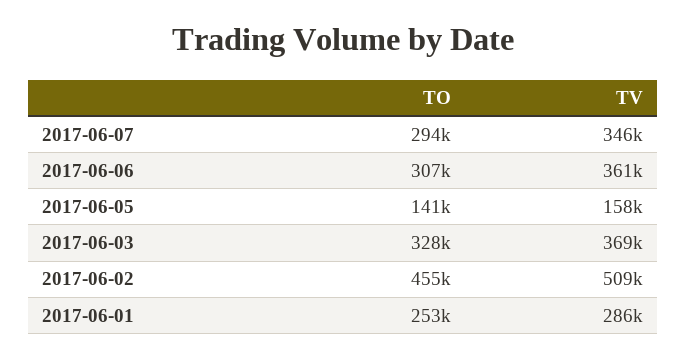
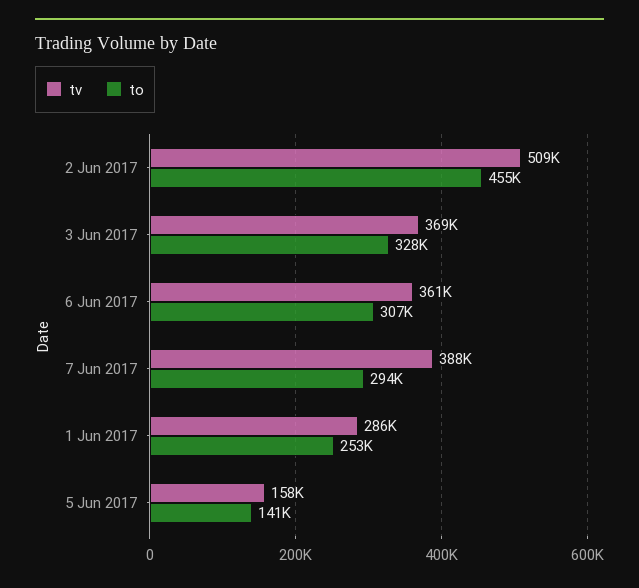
TV, 2017-06-07: 346000 -> 388000

